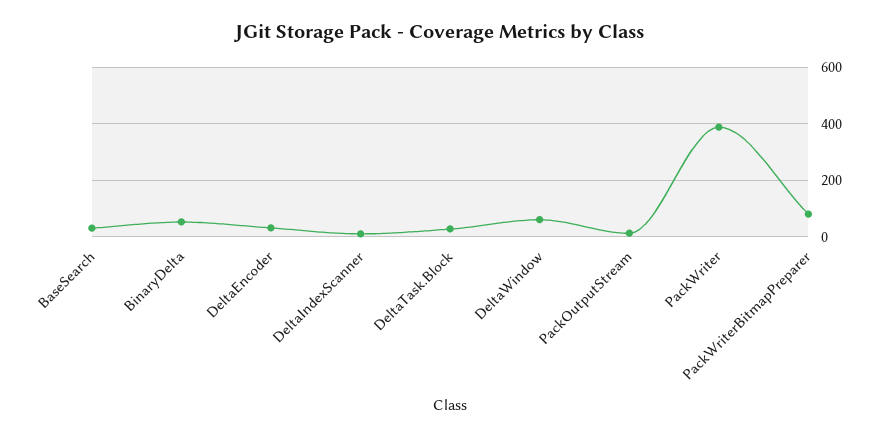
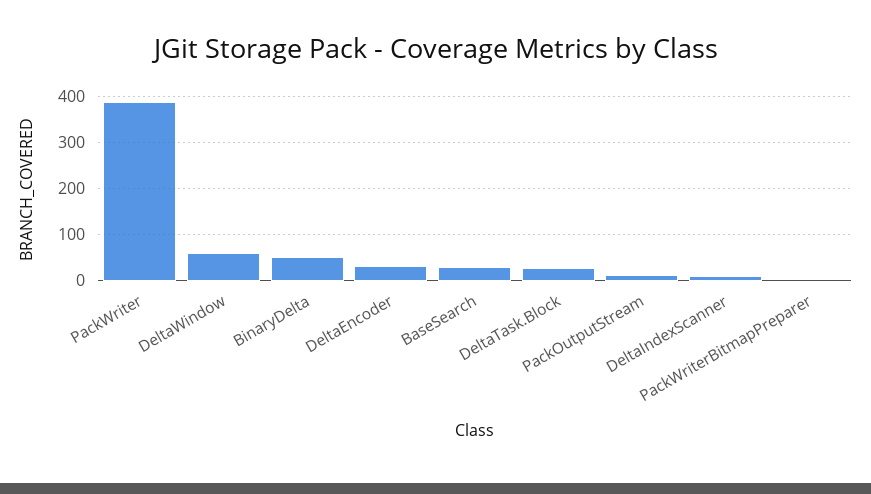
PackWriterBitmapPreparer: 75 -> 0

